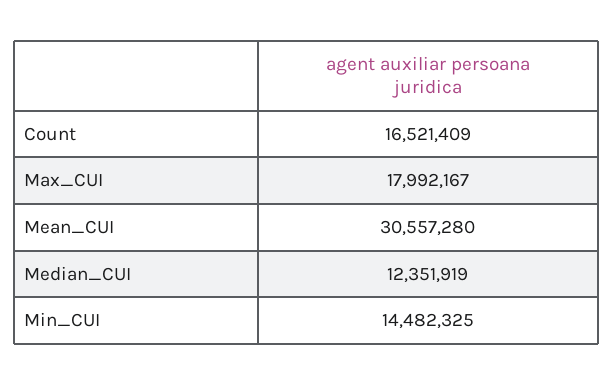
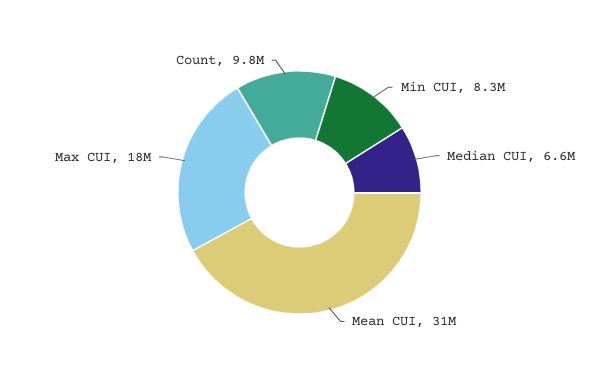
Count: 16521409 -> 9800000
Median_CUI: 12351919 -> 6600000
Min_CUI: 14482325 -> 8300000

